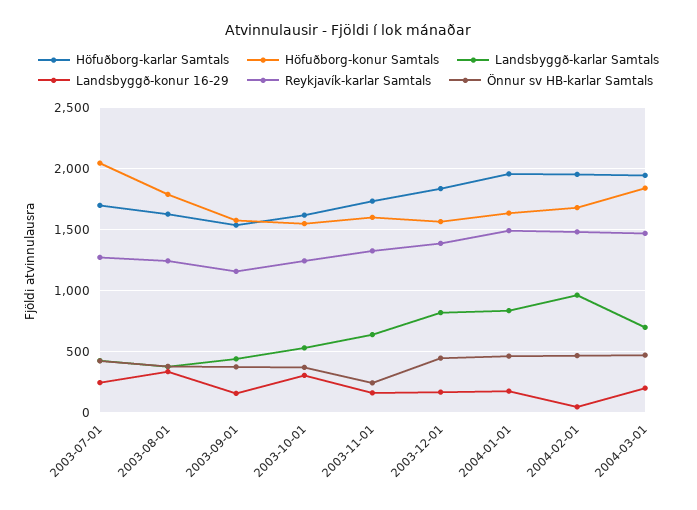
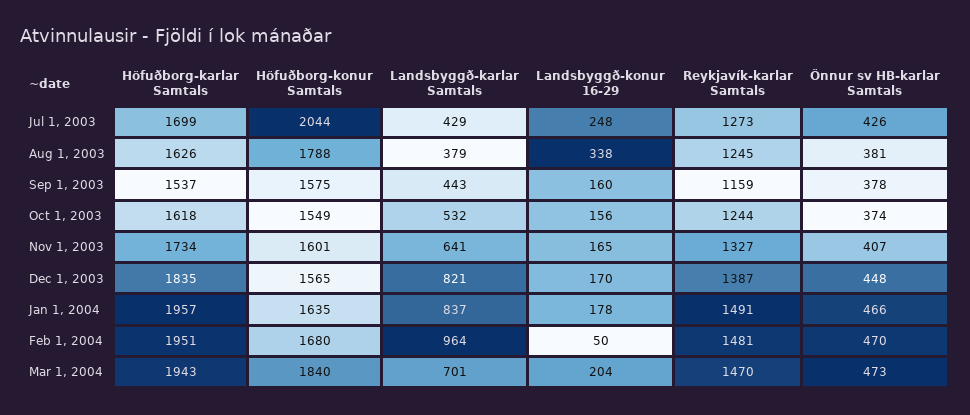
Landsbyggð-konur 16-29, 2003-10-01: 300 -> 156
Önnur sv HB-karlar Samtals, 2003-11-01: 250 -> 407

